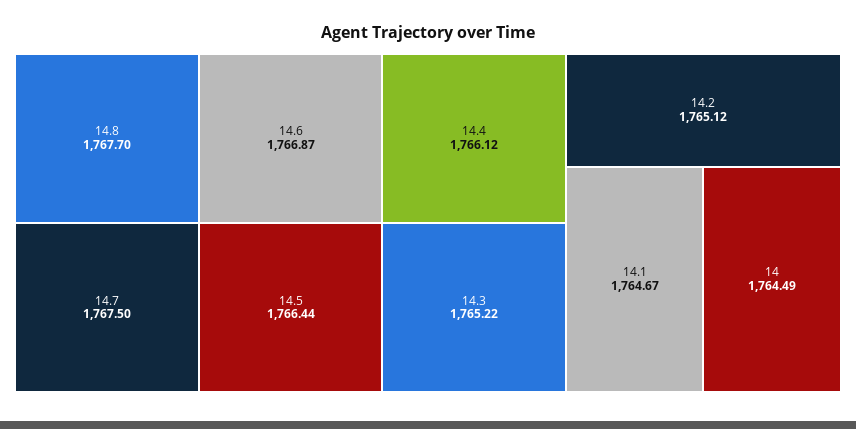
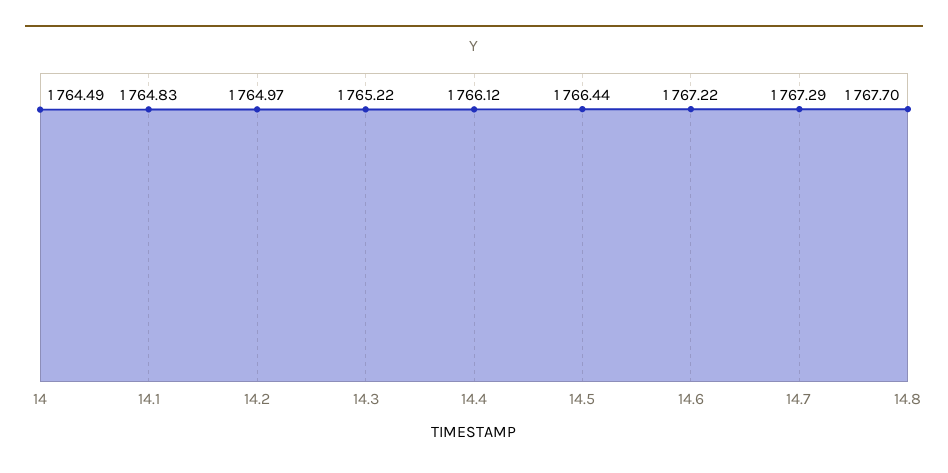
14.7: 1767.5 -> 1767.29
14.6: 1766.87 -> 1767.22
14.2: 1765.12 -> 1764.97
14.1: 1764.67 -> 1764.83

